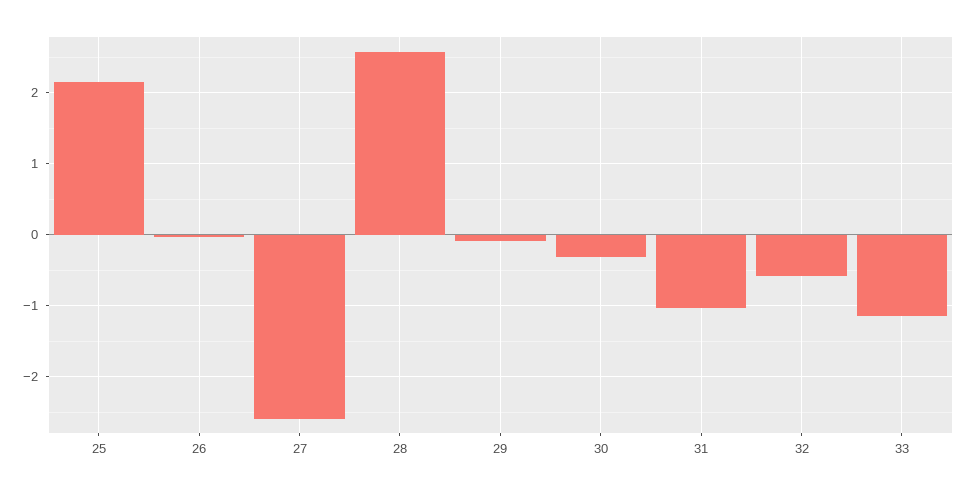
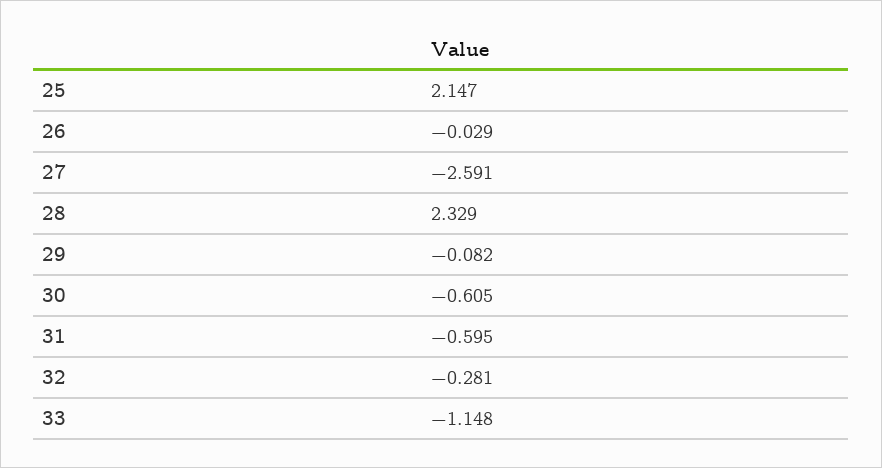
28: 2.6 -> 2.329
30: -0.3 -> -0.605
31: -1 -> -0.595
32: -0.6 -> -0.281

